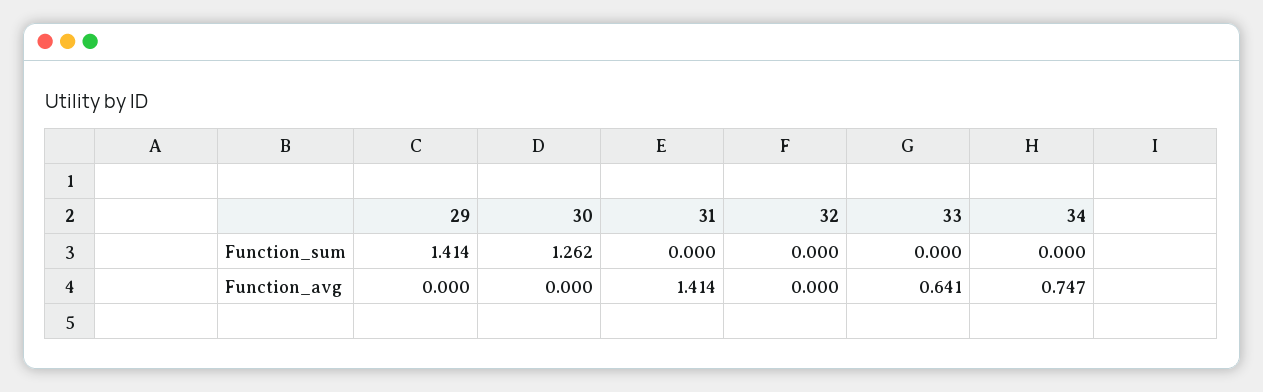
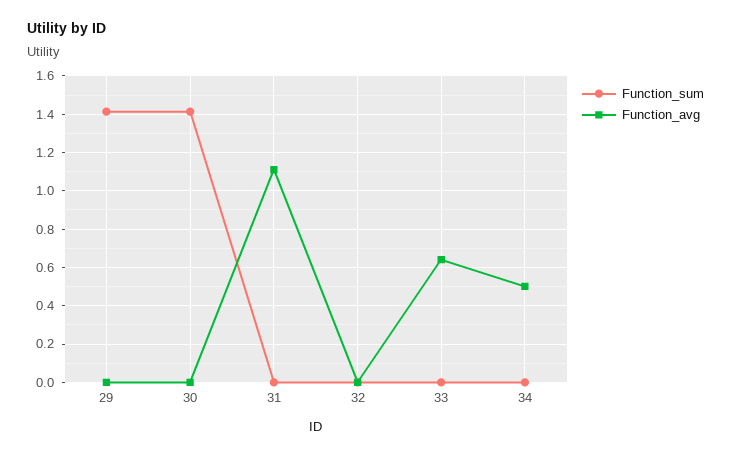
Function_sum, 30: 1.262 -> 1.4
Function_avg, 31: 1.414 -> 1.1
Function_avg, 34: 0.747 -> 0.5

